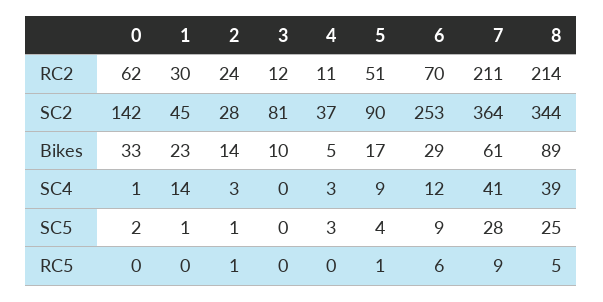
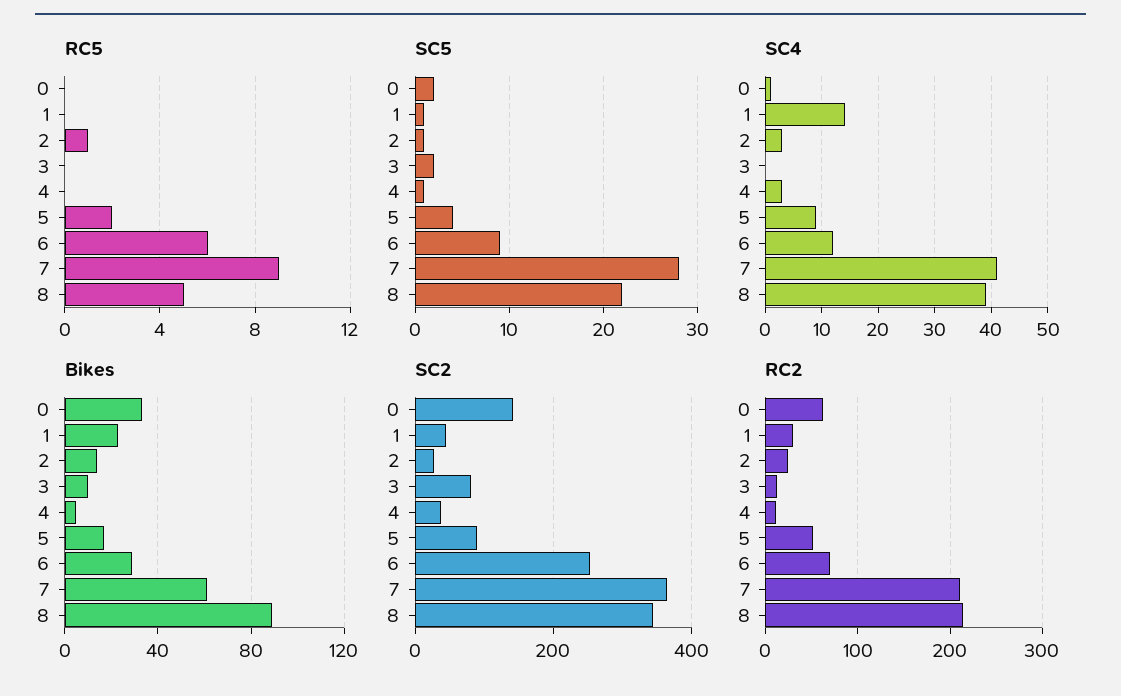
SC5, 3: 0 -> 2
SC5, 4: 3 -> 1
SC5, 8: 25 -> 22
RC5, 5: 1 -> 2

